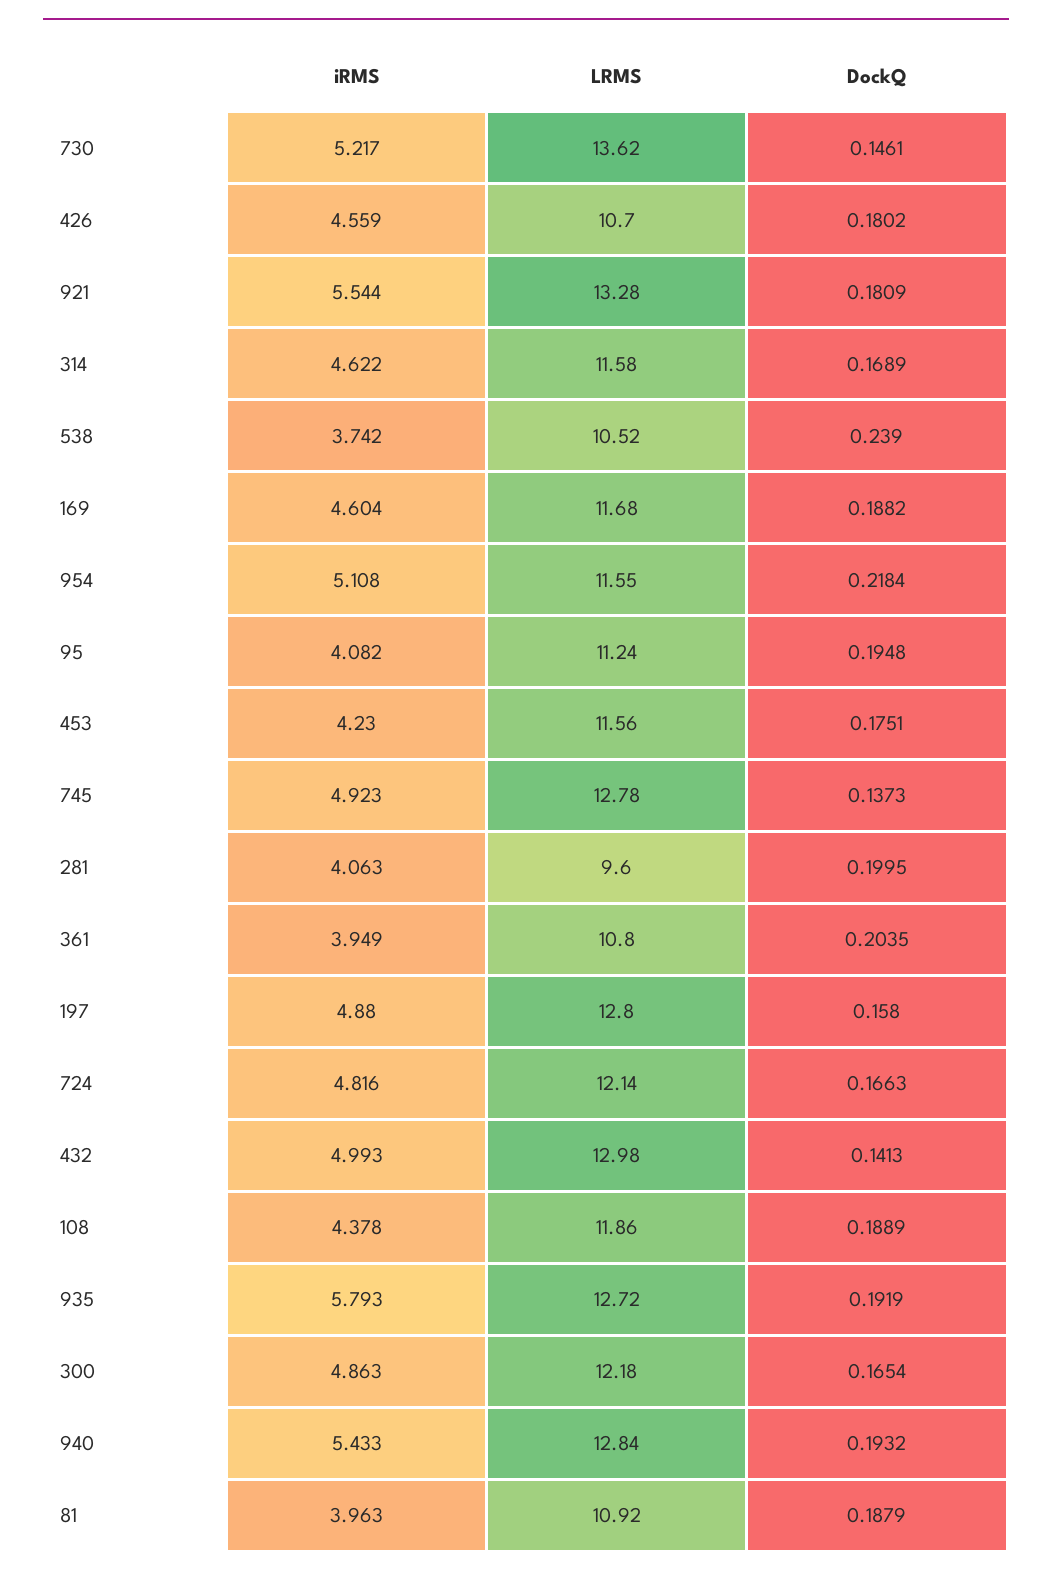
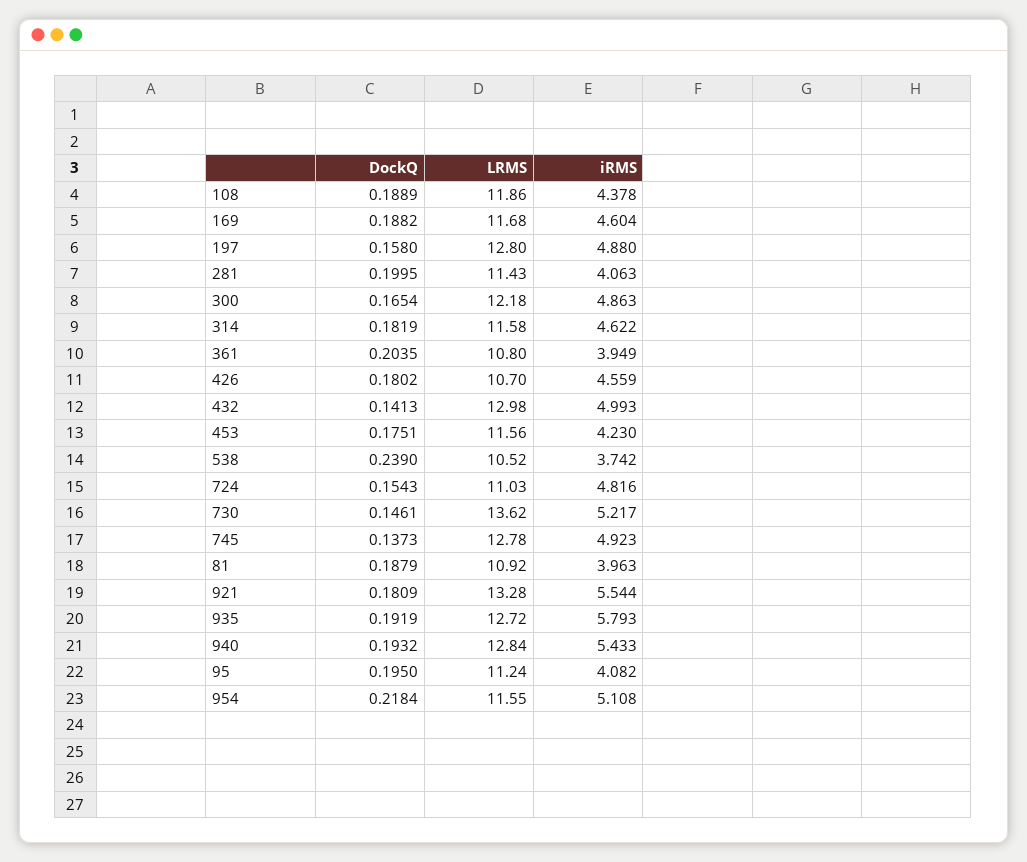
DockQ, 314: 0.1689 -> 0.1819
DockQ, 95: 0.1948 -> 0.195
LRMS, 281: 9.6 -> 11.43
LRMS, 724: 12.14 -> 11.03
DockQ, 724: 0.1663 -> 0.1543

